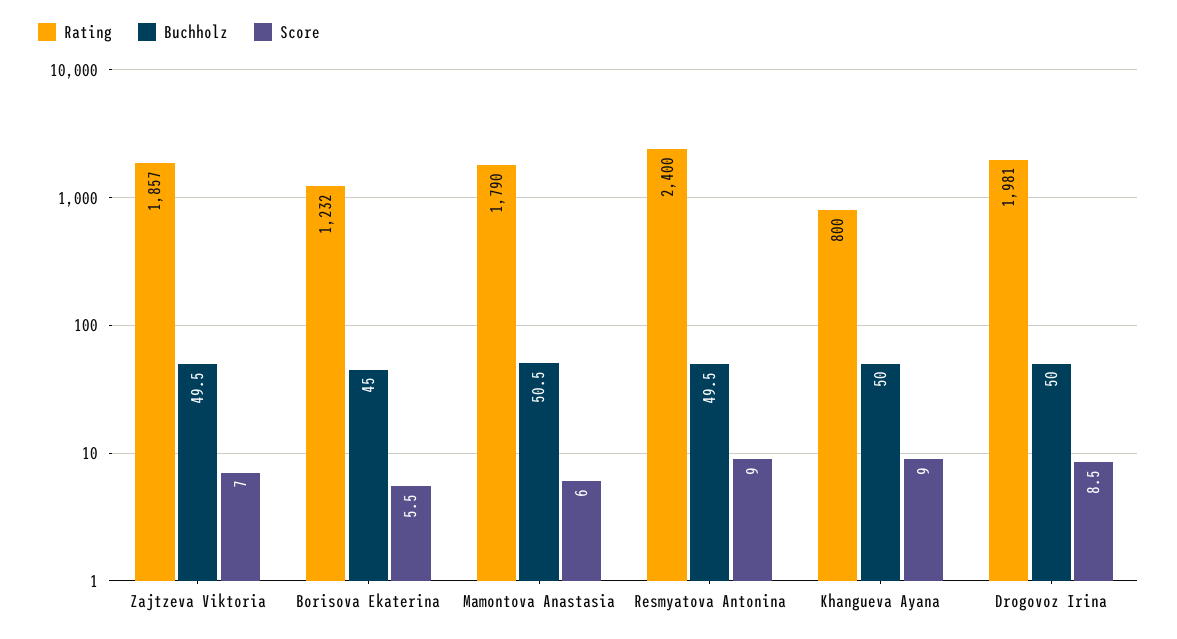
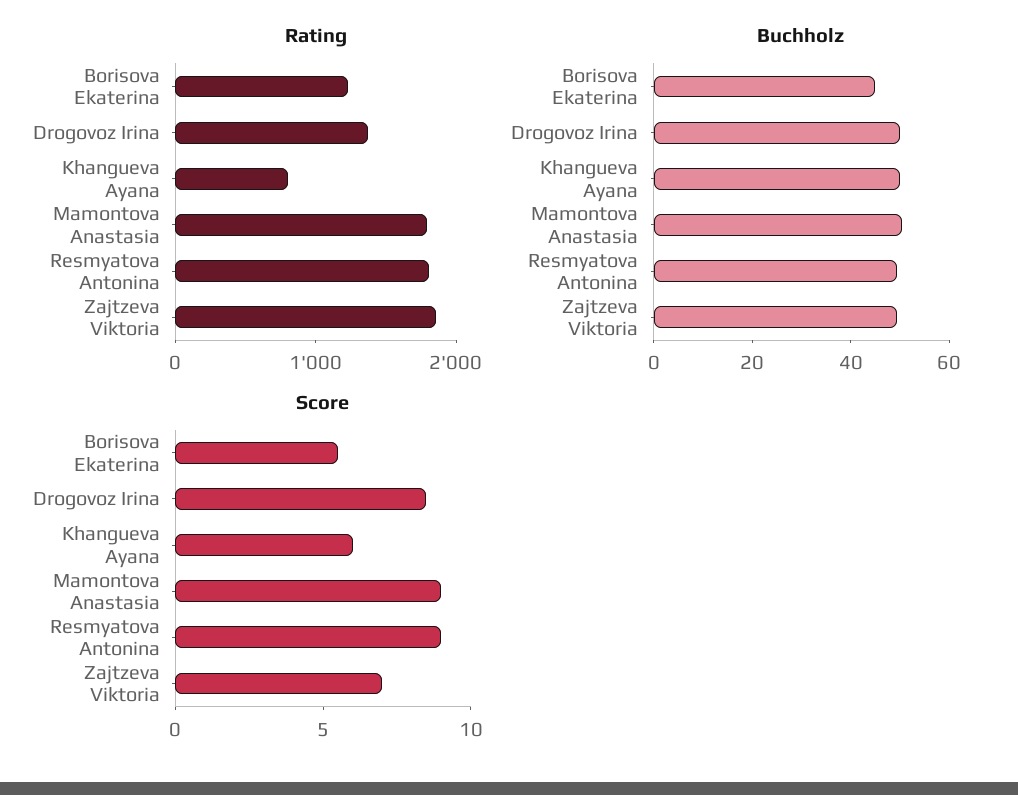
Score, Mamontova Anastasia: 6 -> 9
Rating, Resmyatova Antonina: 2400 -> 1800
Score, Khangueva Ayana: 9 -> 6
Rating, Drogovoz Irina: 1981 -> 1400

